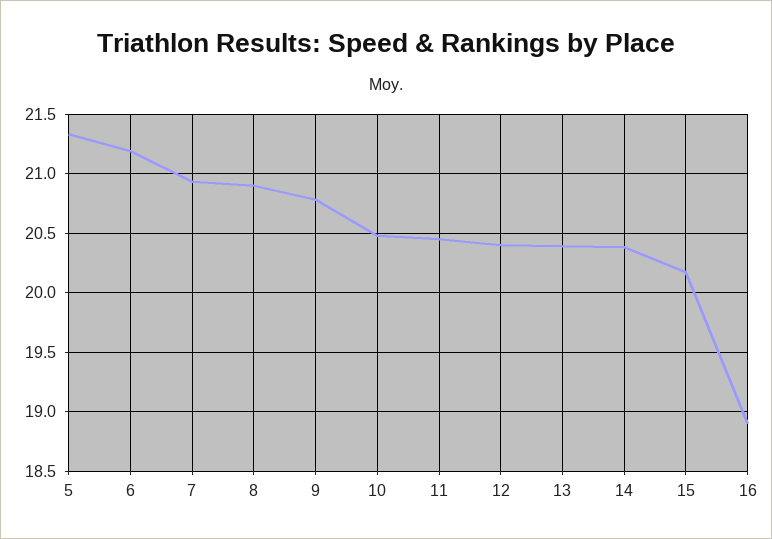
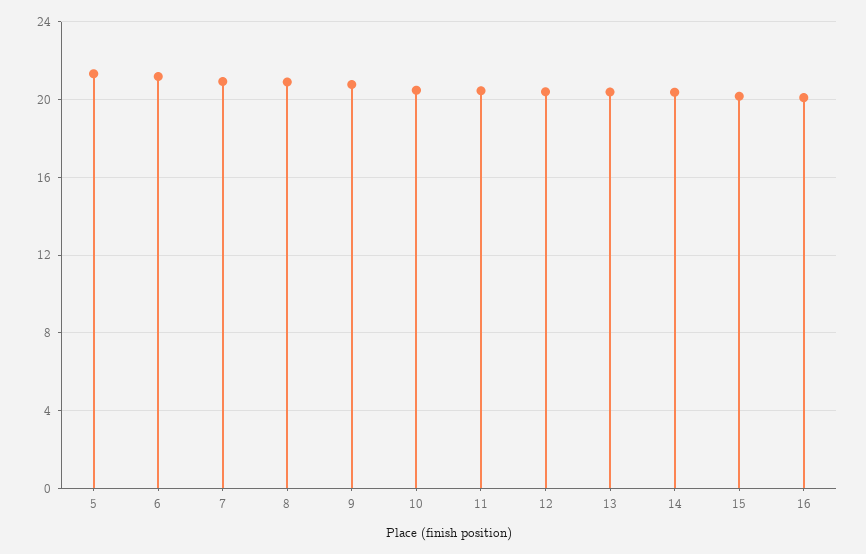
16: 18.9 -> 20

